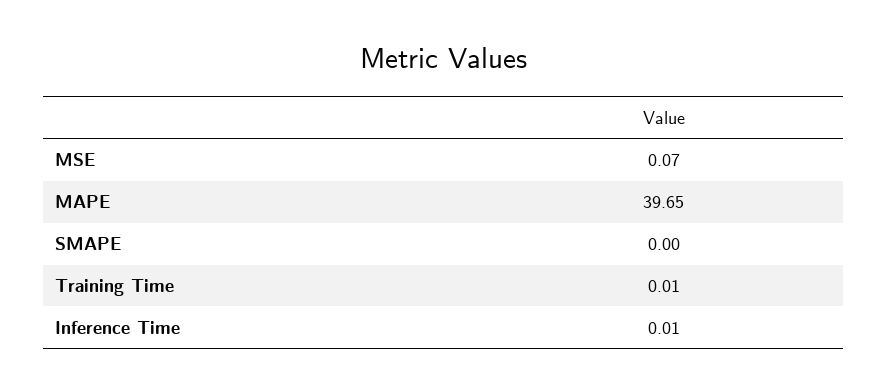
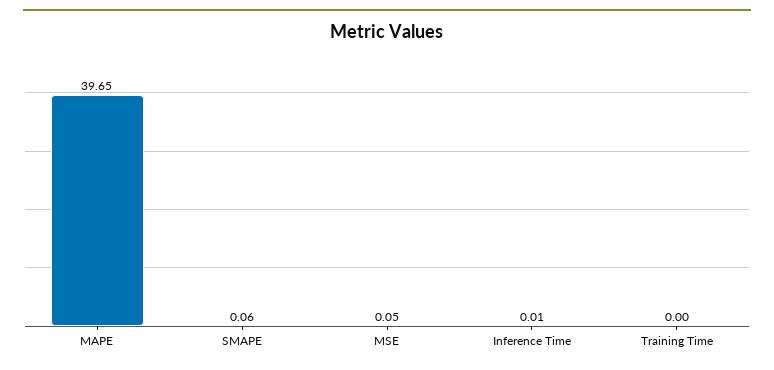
MSE: 0.07 -> 0.05
SMAPE: 0 -> 0.06
Training Time: 0.01 -> 0

